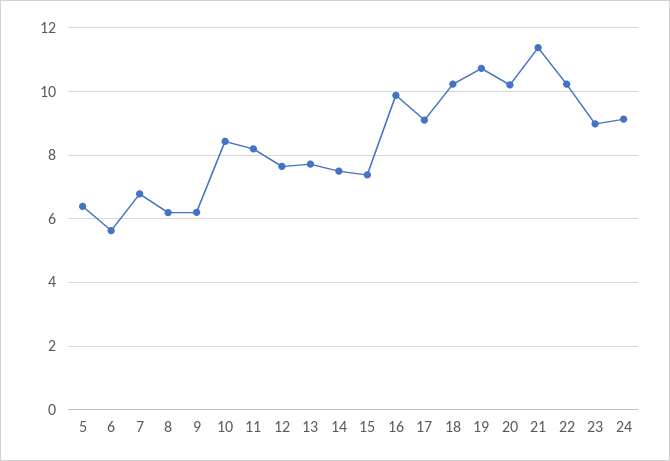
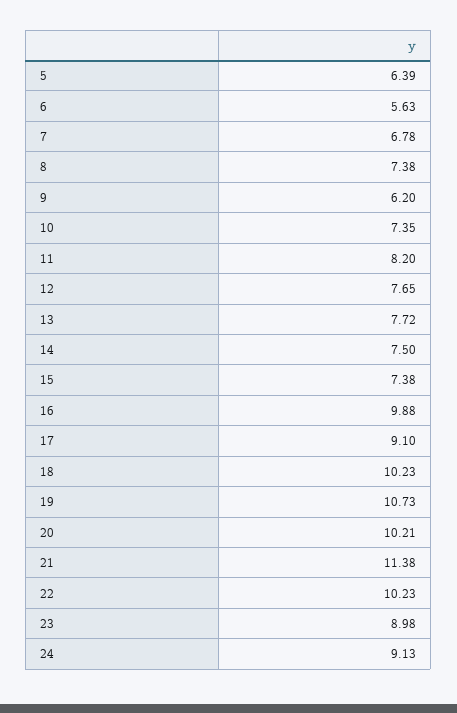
8: 6.2 -> 7.38
10: 8.4 -> 7.35

